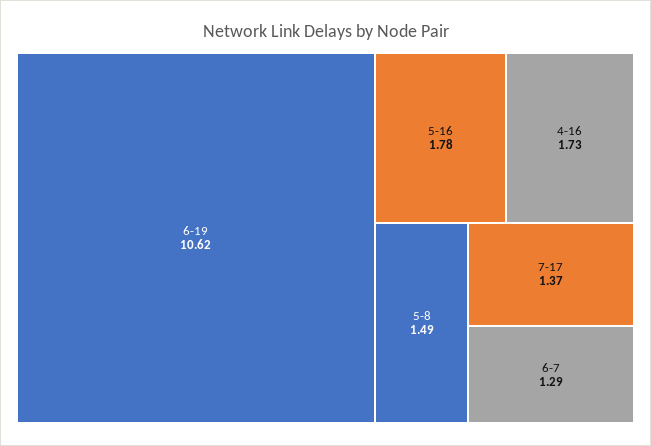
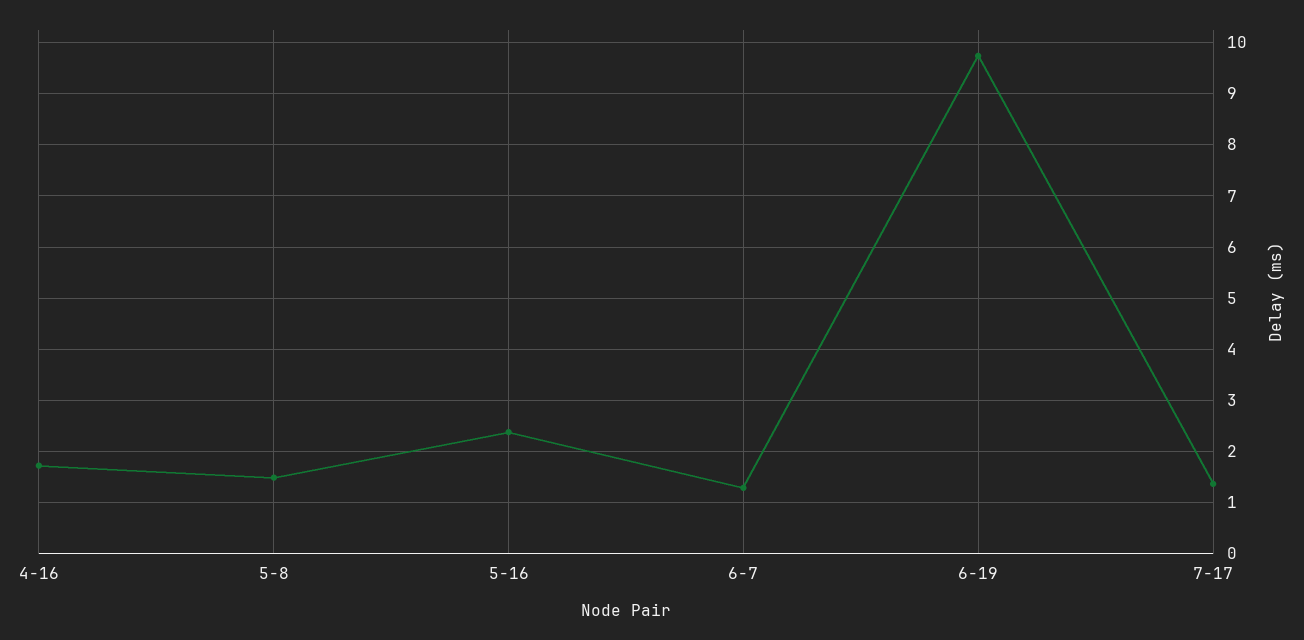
6-19: 10.62 -> 9.8
5-16: 1.78 -> 2.4

